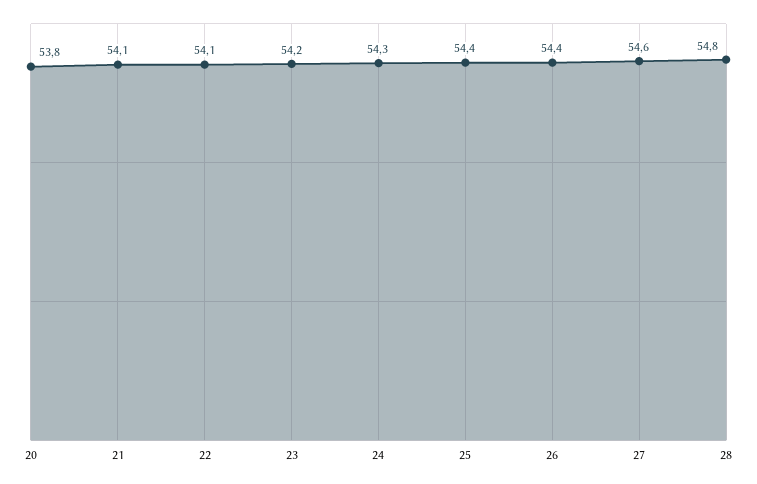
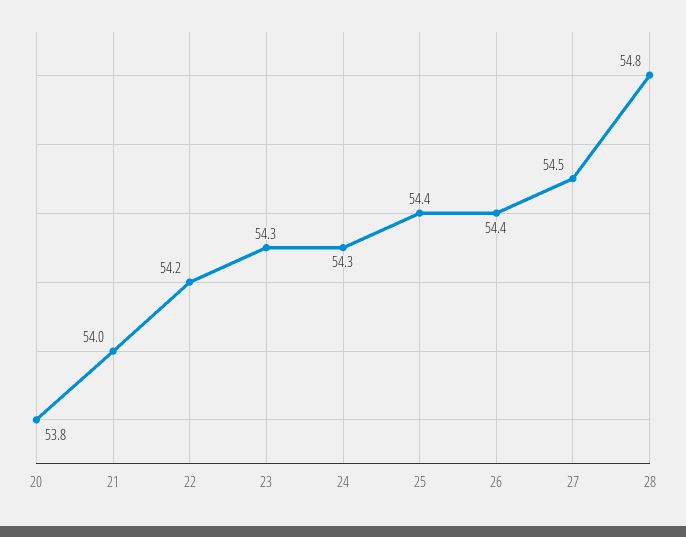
21: 54.1 -> 54
22: 54.1 -> 54.2
23: 54.2 -> 54.3
27: 54.6 -> 54.5

